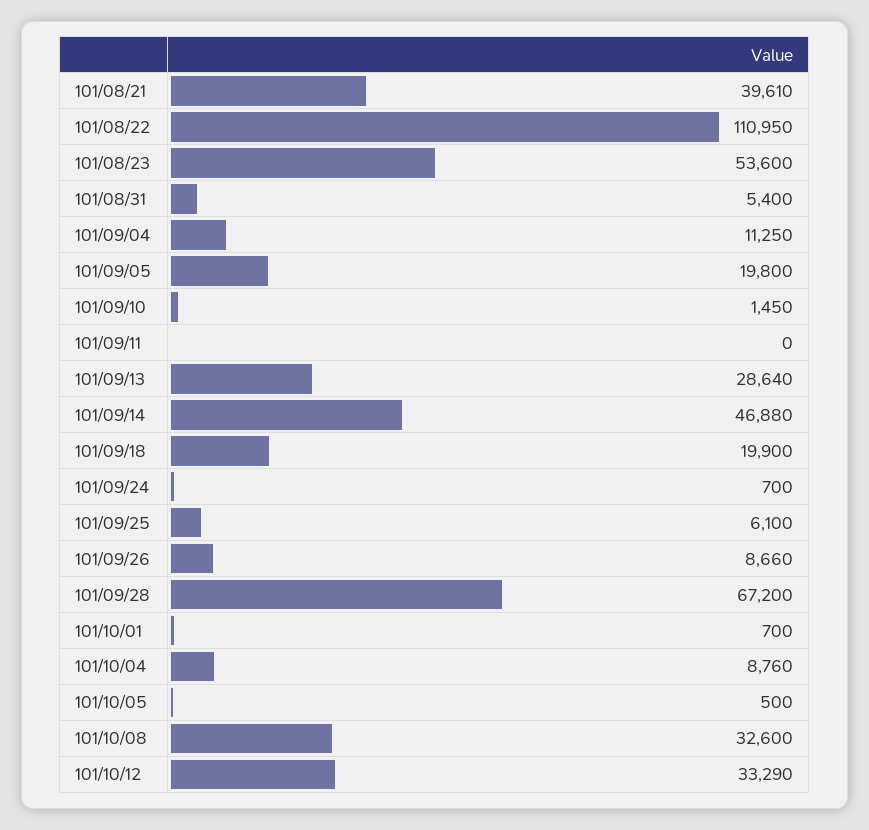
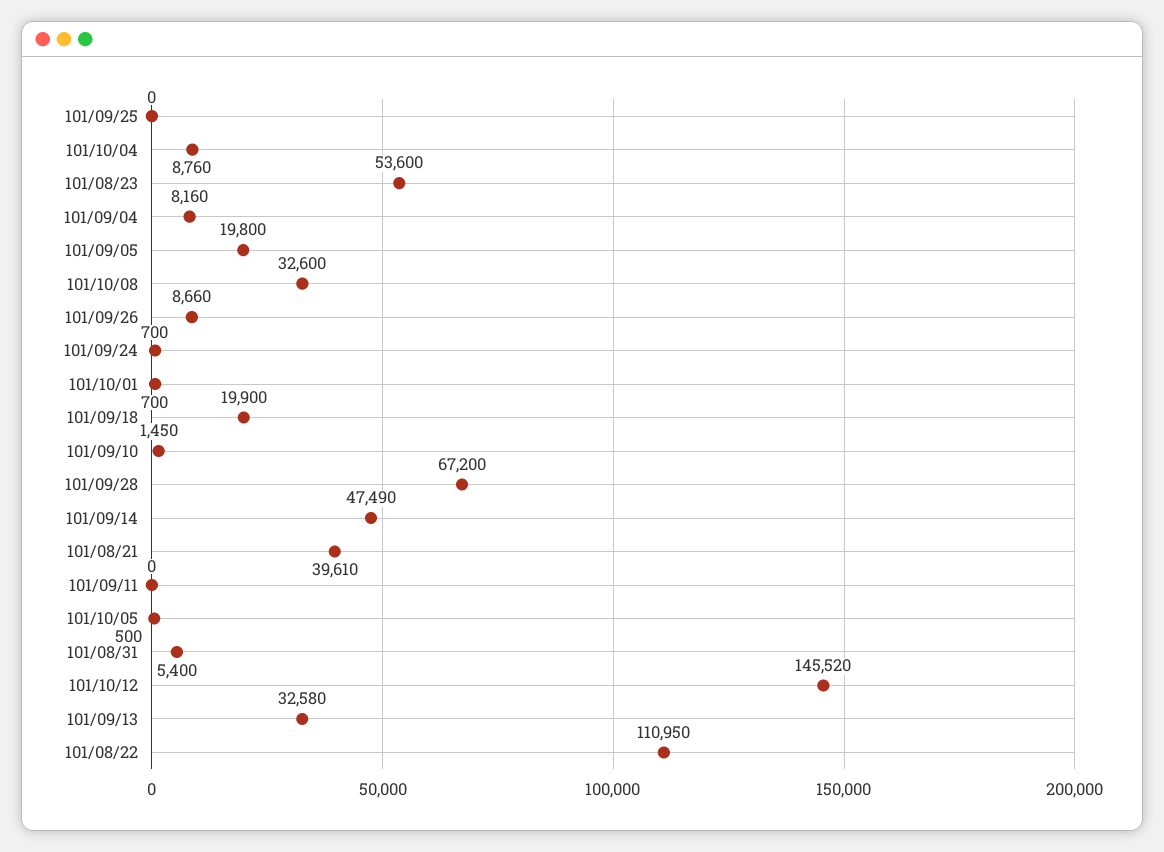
101/09/04: 11250 -> 8160
101/09/13: 28640 -> 32580
101/09/14: 46880 -> 47490
101/09/25: 6100 -> 0
101/10/12: 33290 -> 145520

